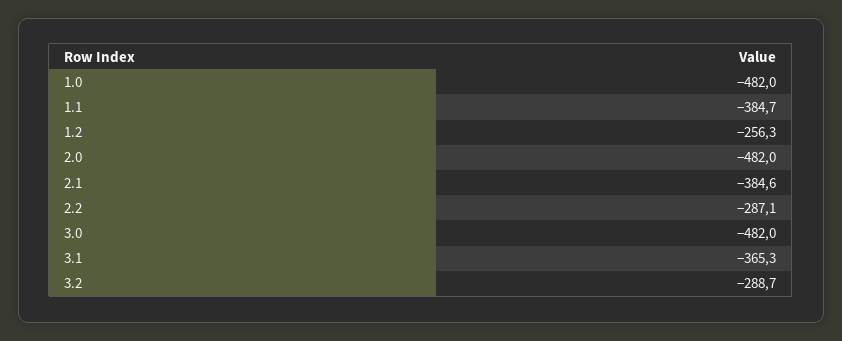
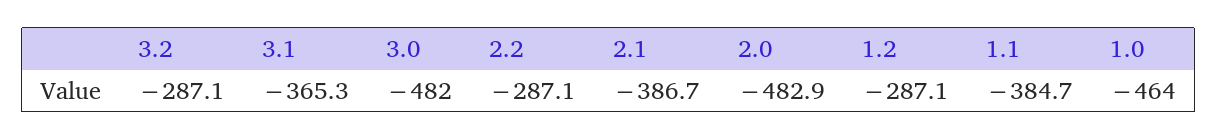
1.0: -482 -> -464
1.2: -256.3 -> -287.1
2.0: -482 -> -482.9
2.1: -384.6 -> -386.7
3.2: -288.7 -> -287.1

